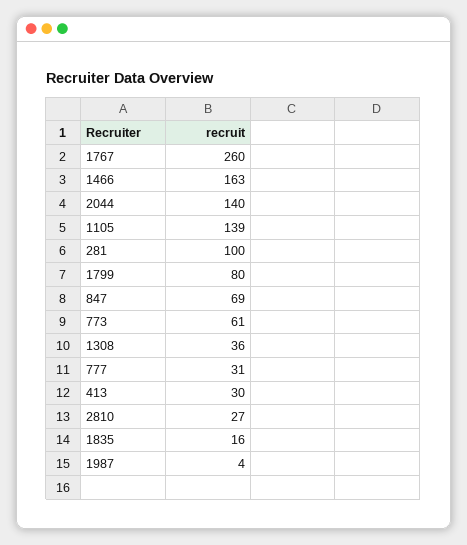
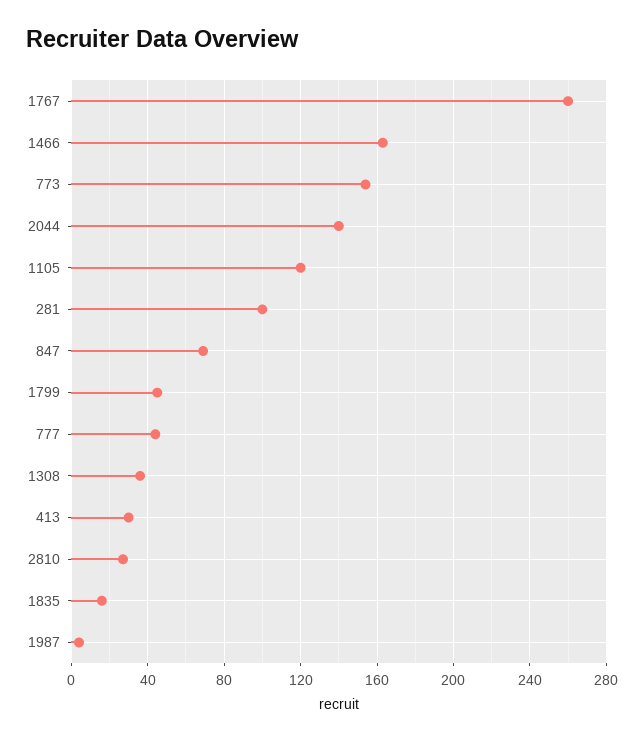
1105: 139 -> 120
1799: 80 -> 45
773: 61 -> 155
777: 31 -> 45

